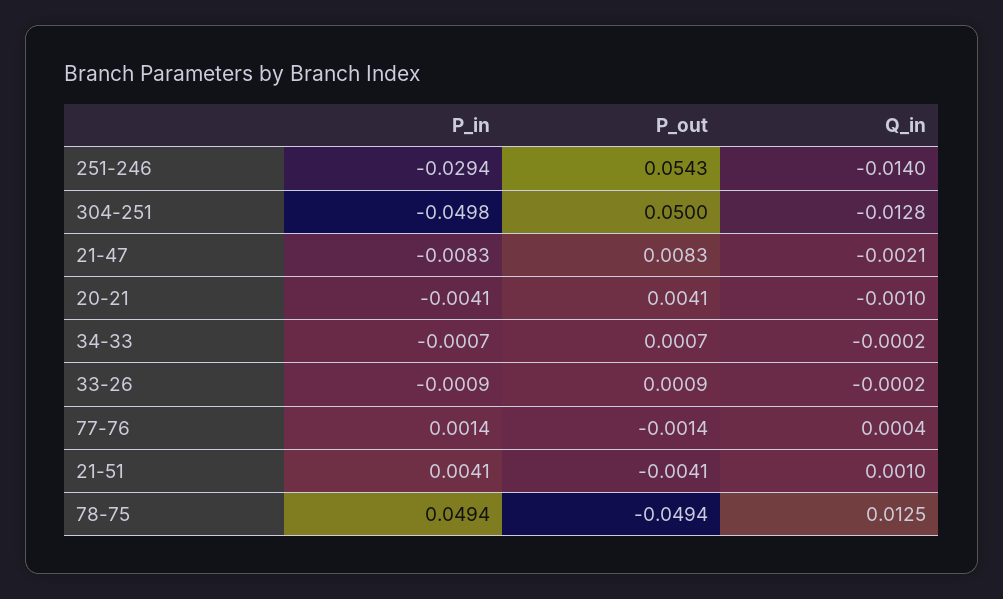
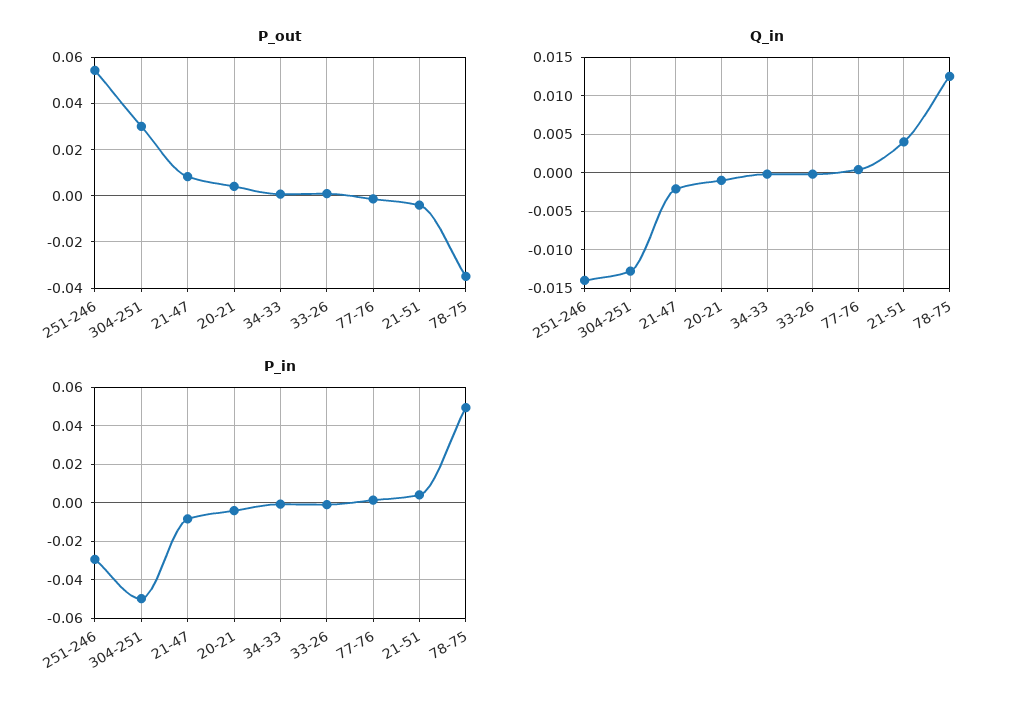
P_out, 304-251: 0.05 -> 0.03
Q_in, 21-51: 0.001 -> 0.004
P_out, 78-75: -0.0494 -> -0.035

